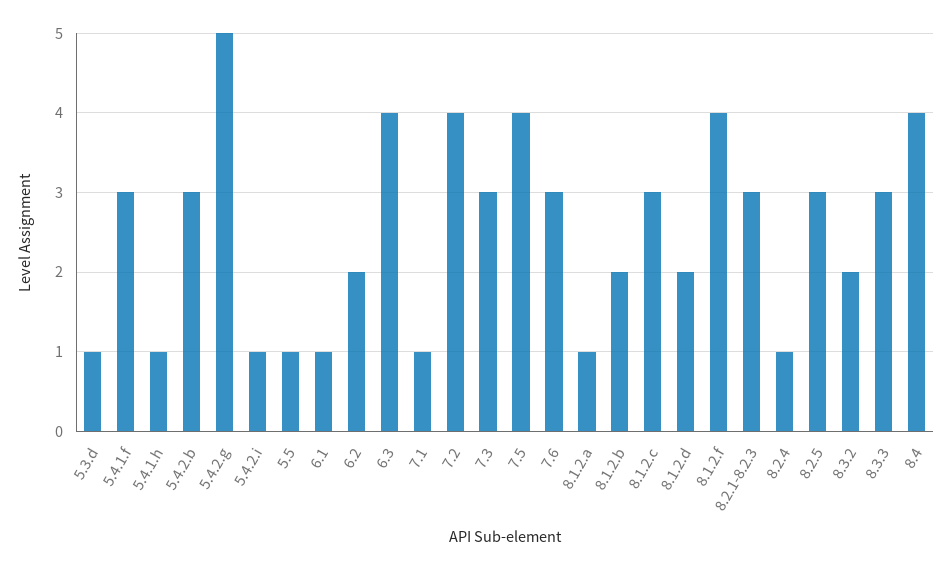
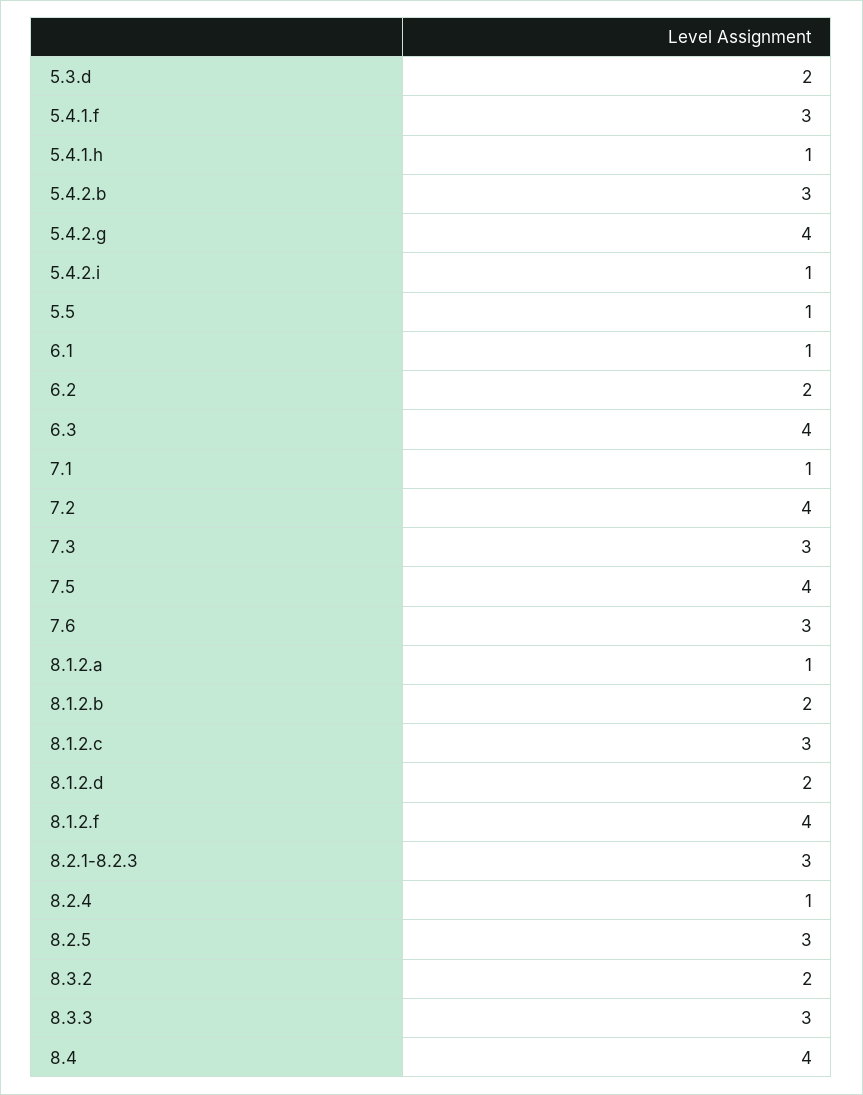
5.3.d: 1 -> 2
5.4.2.g: 5 -> 4

